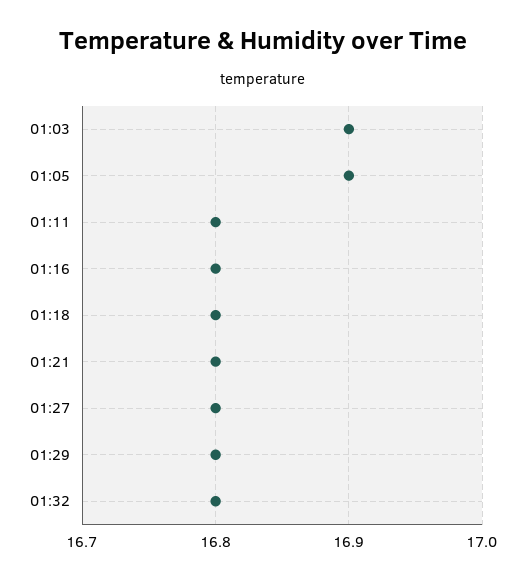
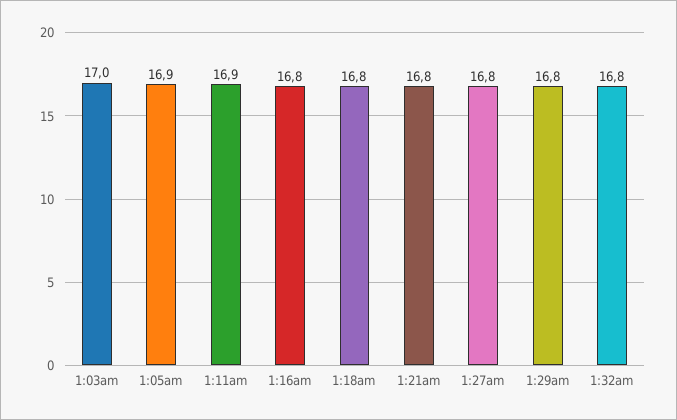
01:03: 16.9 -> 17
01:11: 16.8 -> 16.9

